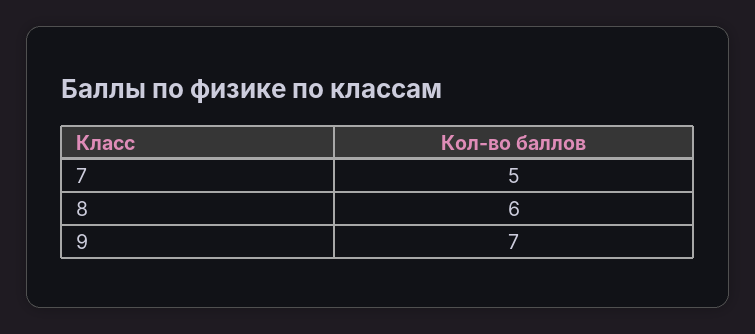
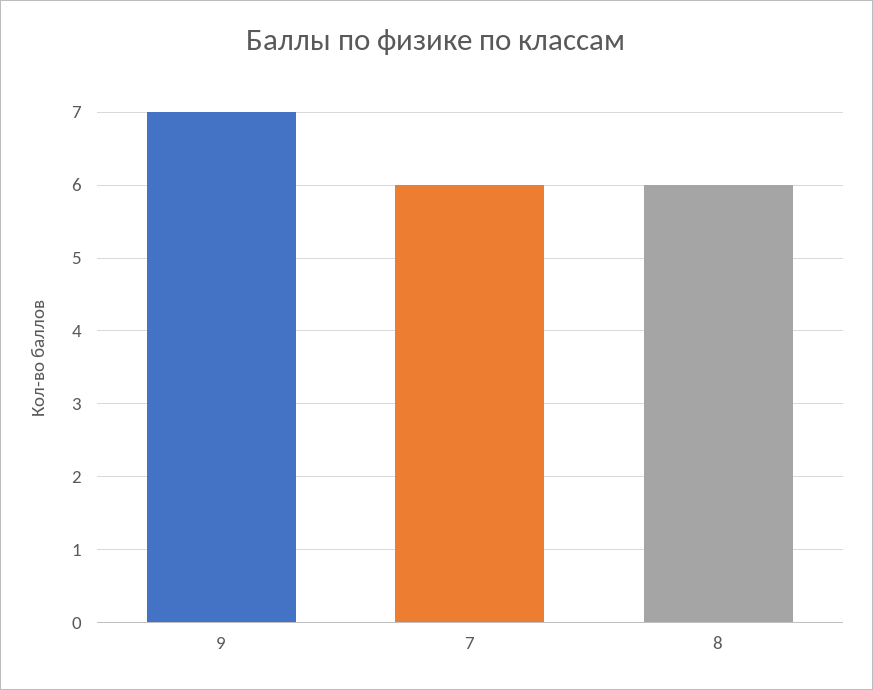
7: 5 -> 6

